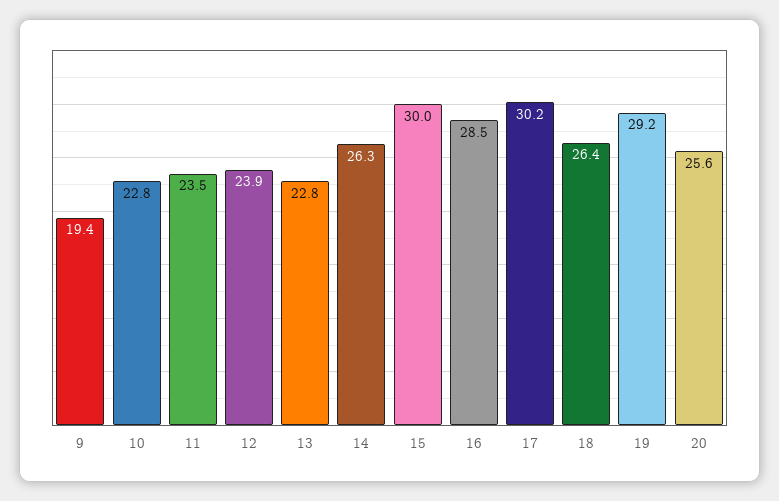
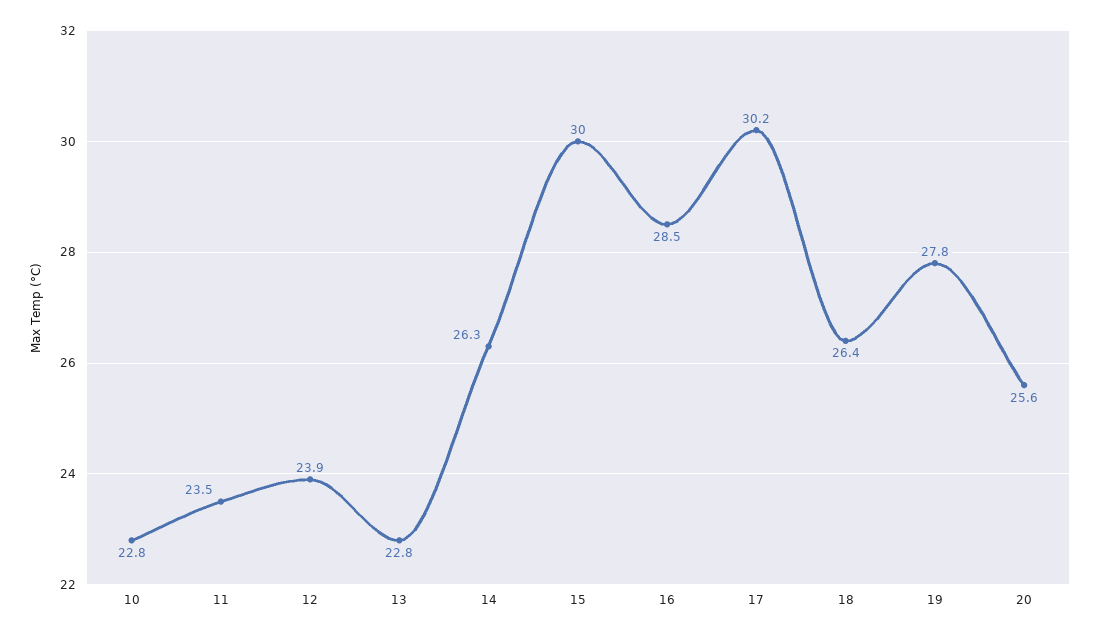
9: 19.4 -> none
19: 29.2 -> 27.8

